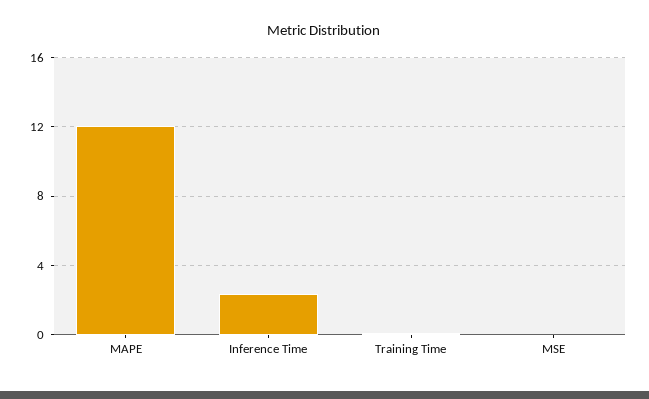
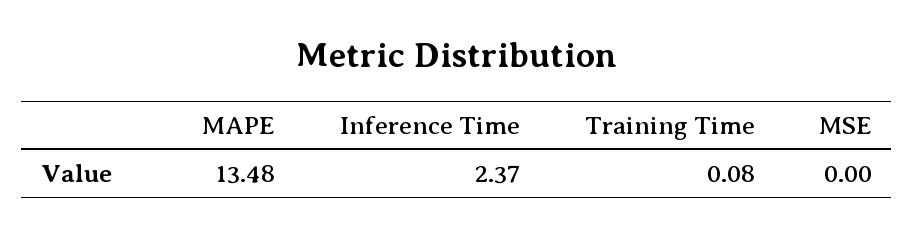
MAPE: 12 -> 13.48

